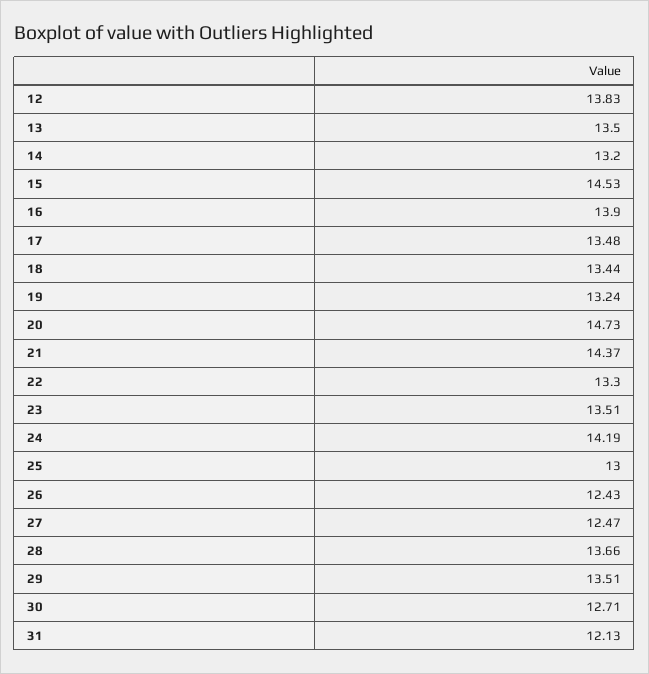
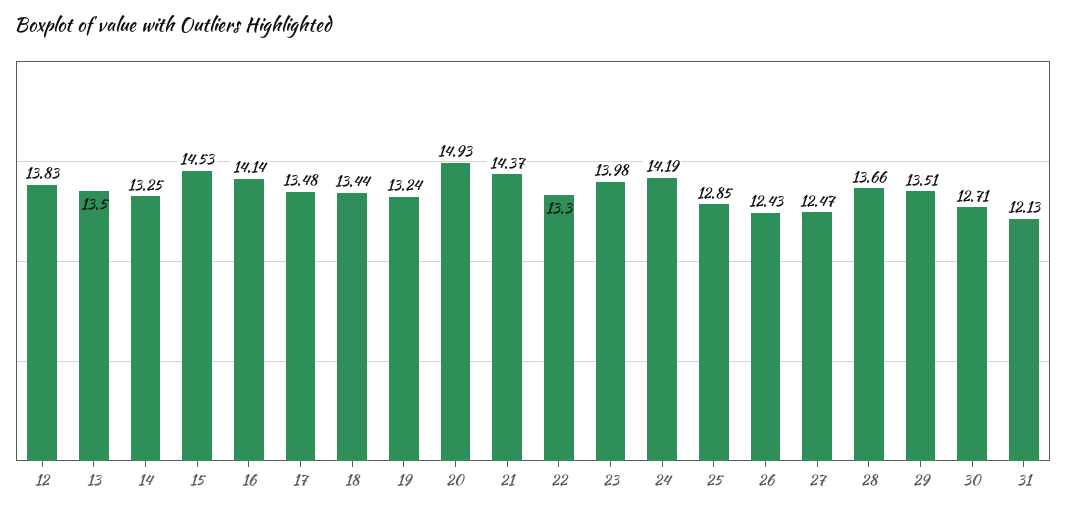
14: 13.2 -> 13.25
16: 13.9 -> 14.14
20: 14.73 -> 14.93
23: 13.51 -> 13.98
25: 13 -> 12.85

